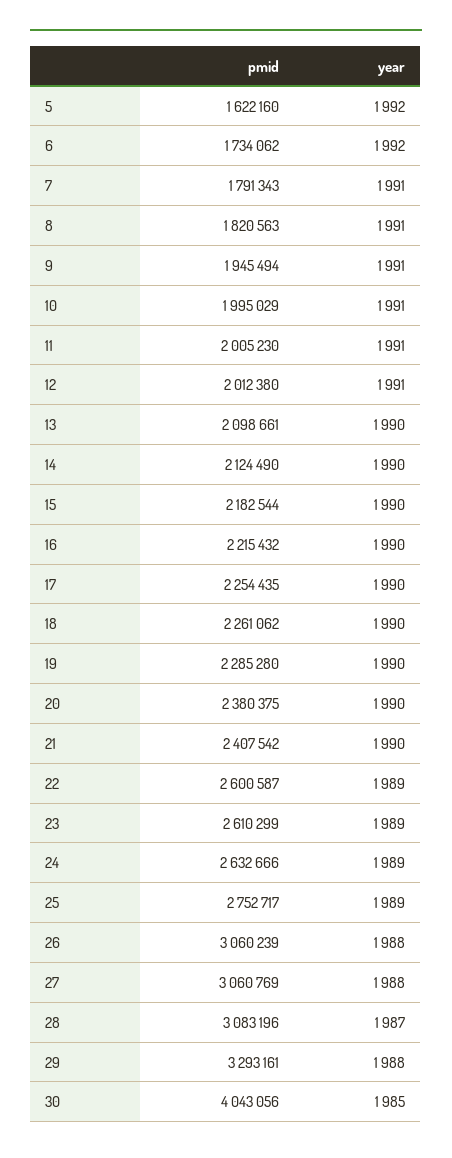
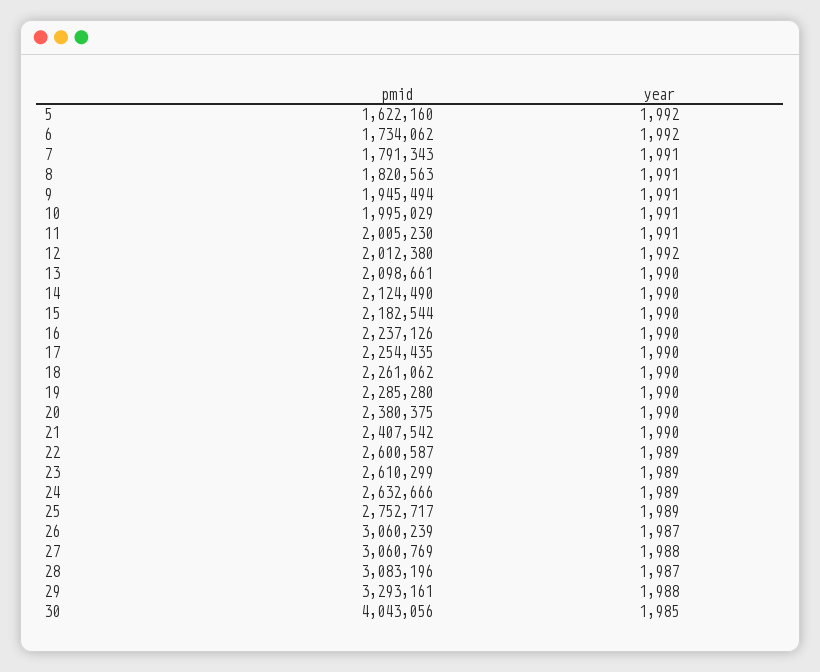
year, 12: 1991 -> 1992
pmid, 16: 2215432 -> 2237126
year, 26: 1988 -> 1987

